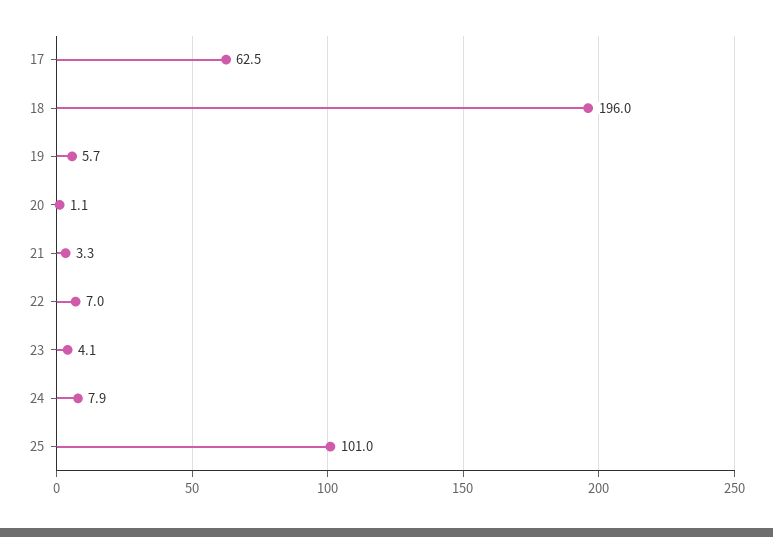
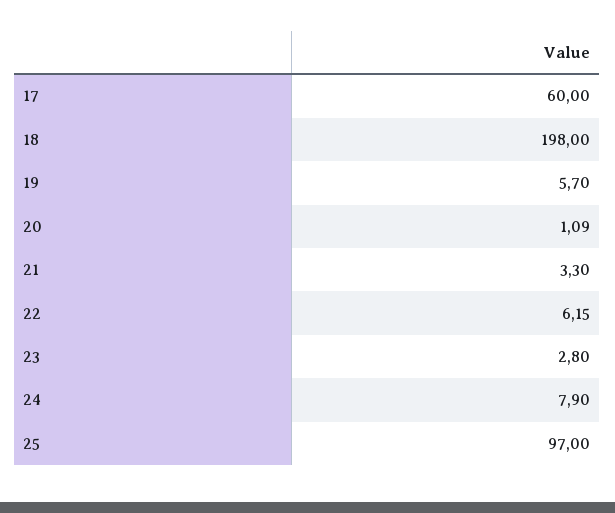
17: 62.5 -> 60
18: 196 -> 198
22: 7 -> 6.15
23: 4.1 -> 2.8
25: 101 -> 97

